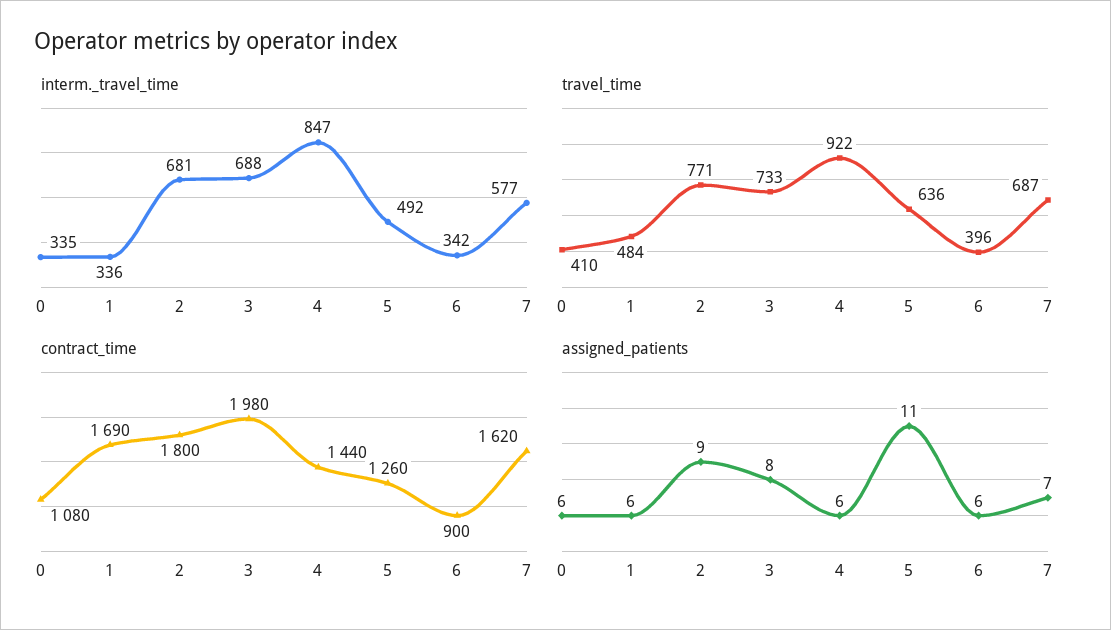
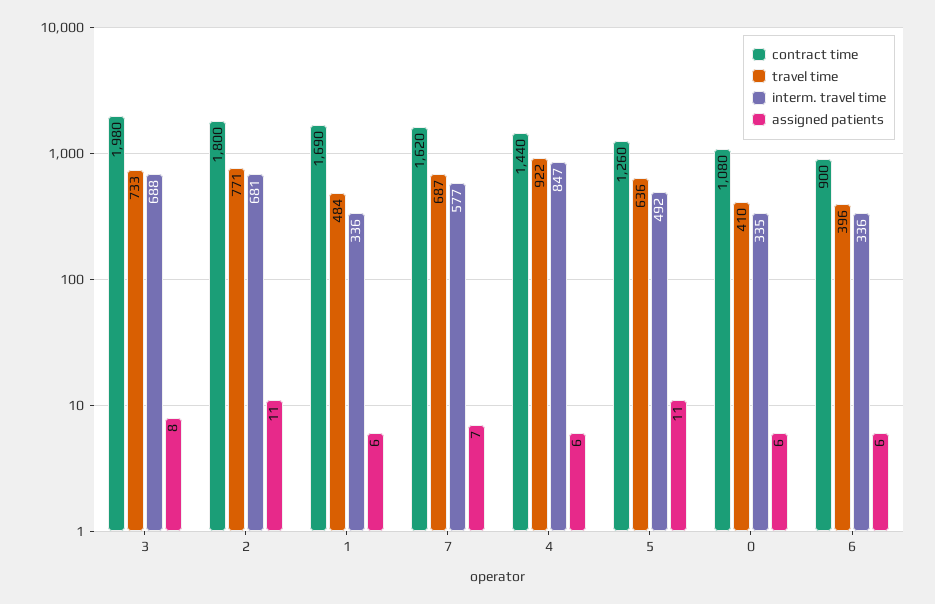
interm._travel_time, 6: 342 -> 336
assigned_patients, 2: 9 -> 11

